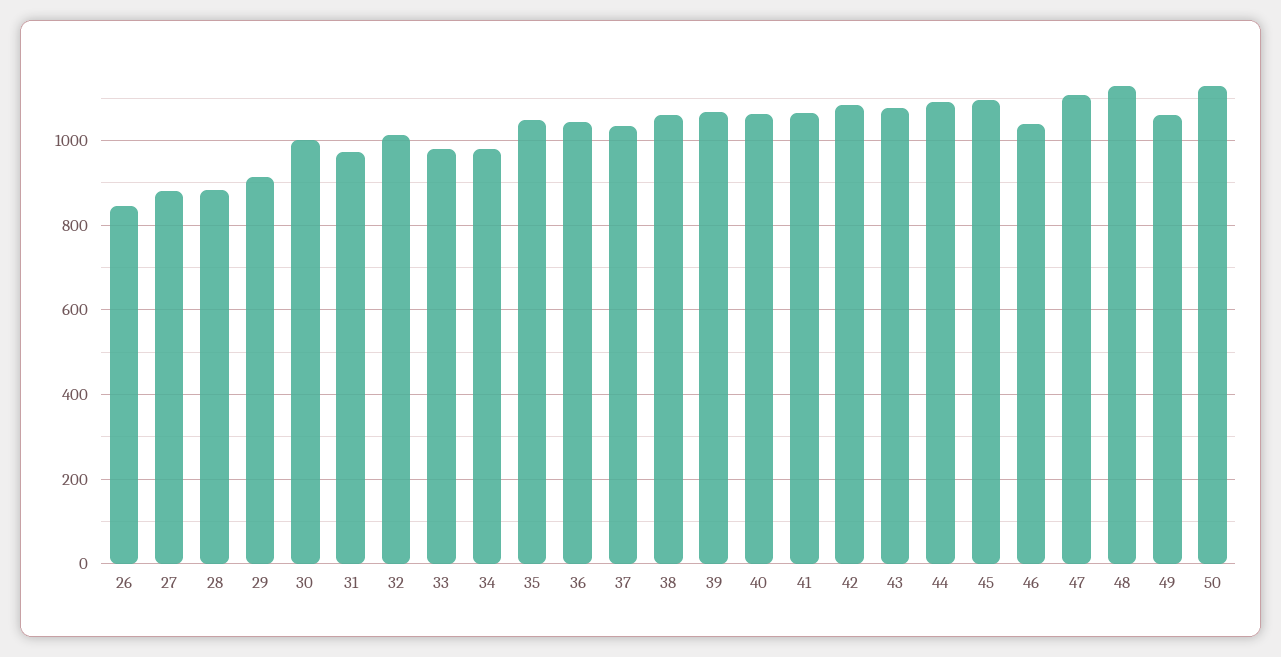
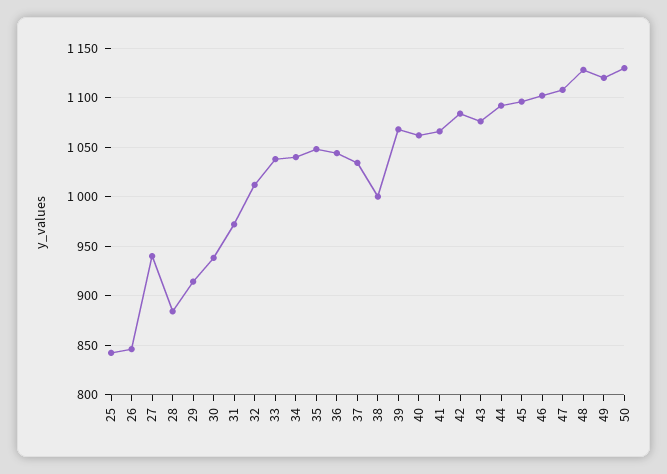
27: 880 -> 940
30: 1000 -> 940
33: 980 -> 1040
34: 980 -> 1040
38: 1060 -> 1000
46: 1040 -> 1100
49: 1060 -> 1120
25: none -> 840

